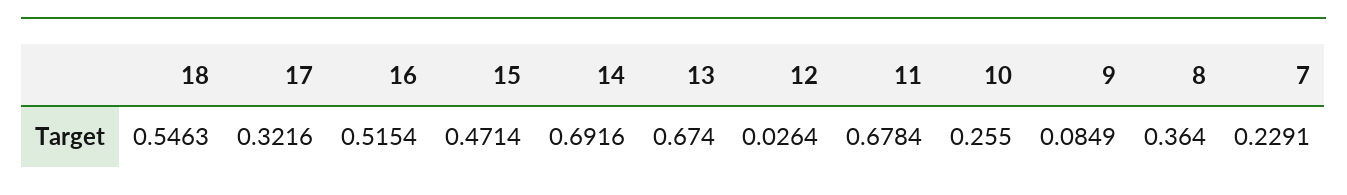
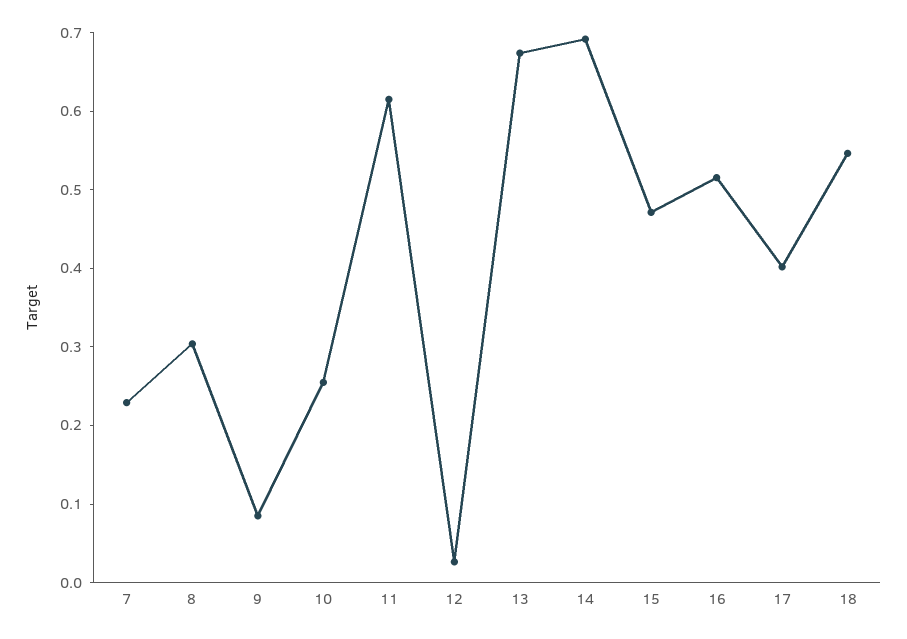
17: 0.3216 -> 0.4
11: 0.6784 -> 0.62
8: 0.364 -> 0.3

